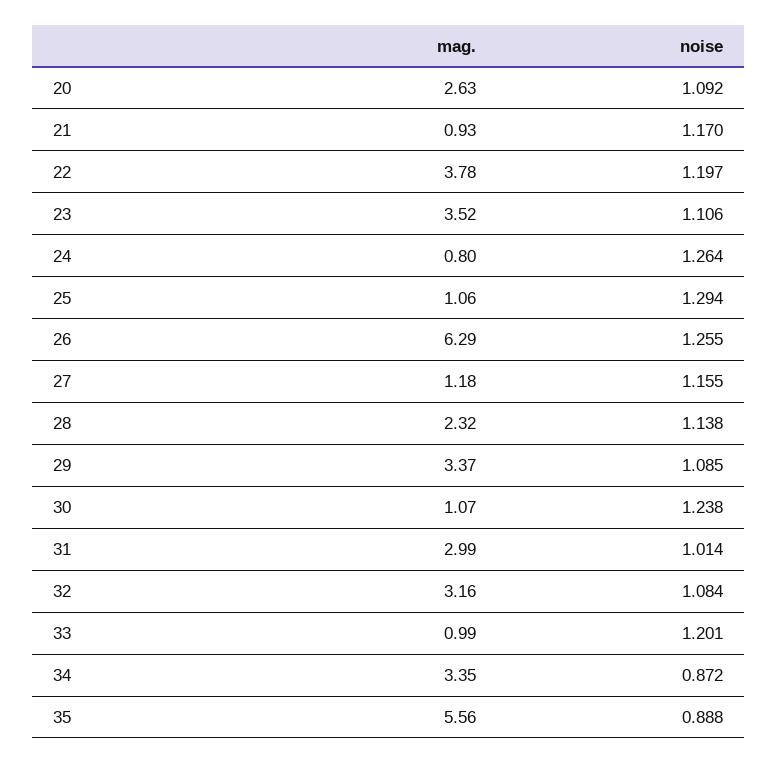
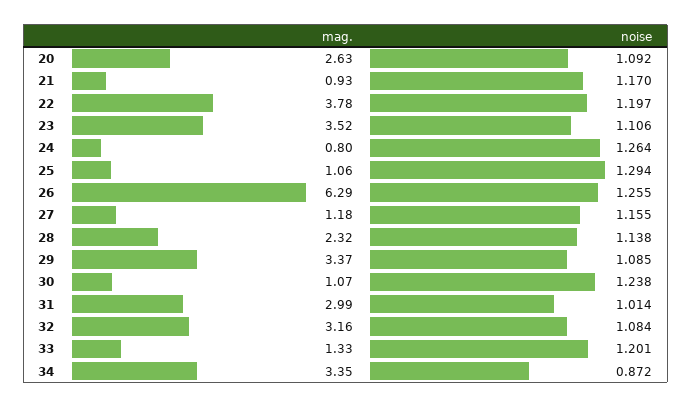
mag., 33: 0.99 -> 1.33
mag., 35: 5.56 -> none
noise, 35: 0.888 -> none

